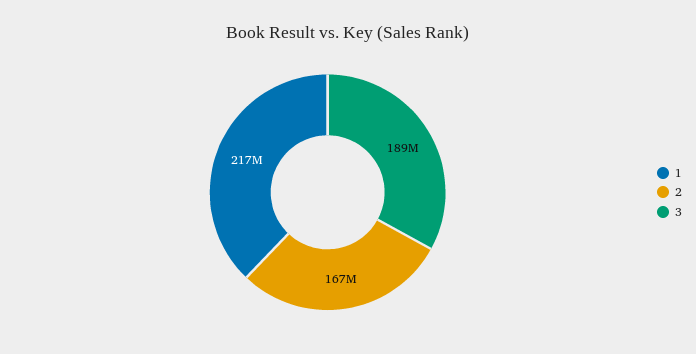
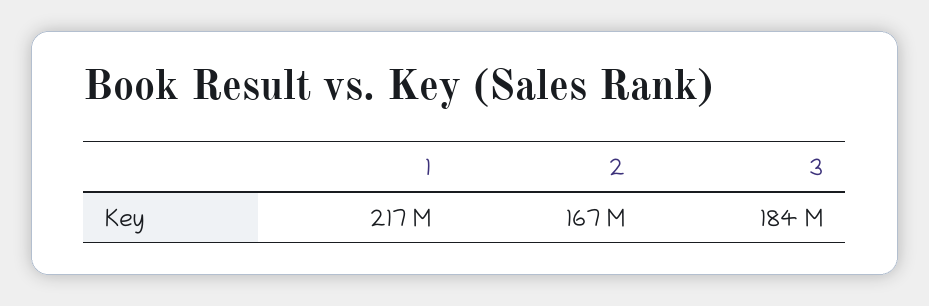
3: 189000000 -> 184000000

